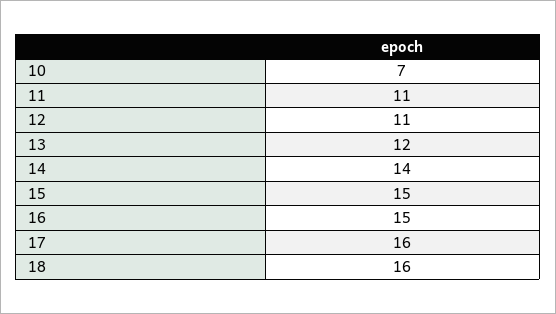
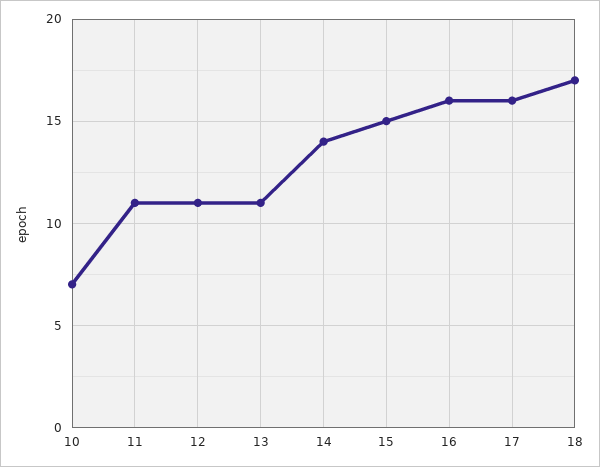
13: 12 -> 11
16: 15 -> 16
18: 16 -> 17

